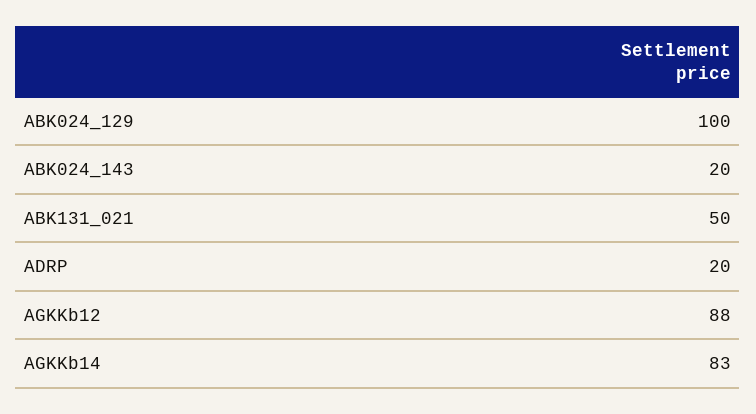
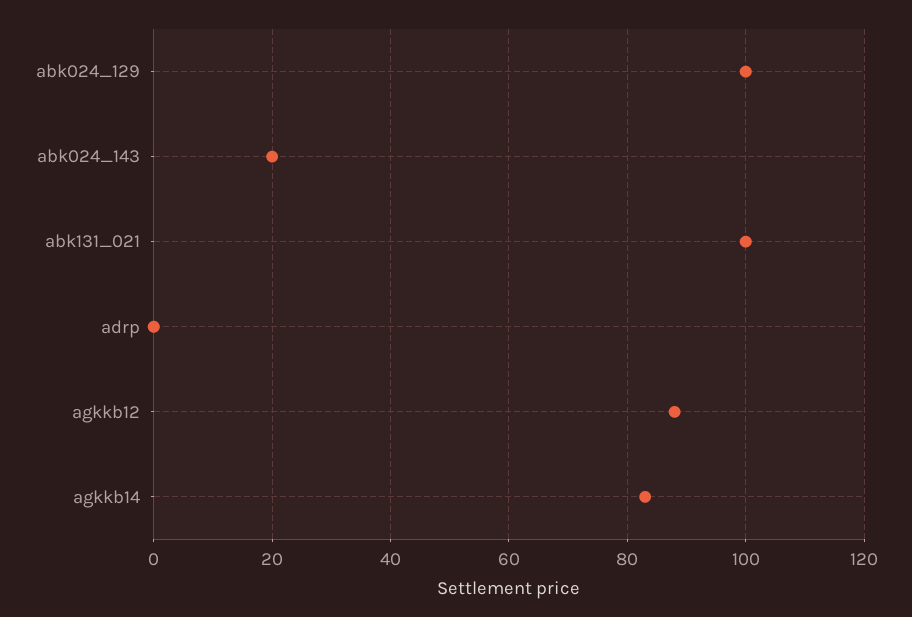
ABK131_021: 50 -> 100
ADRP: 20 -> 0

